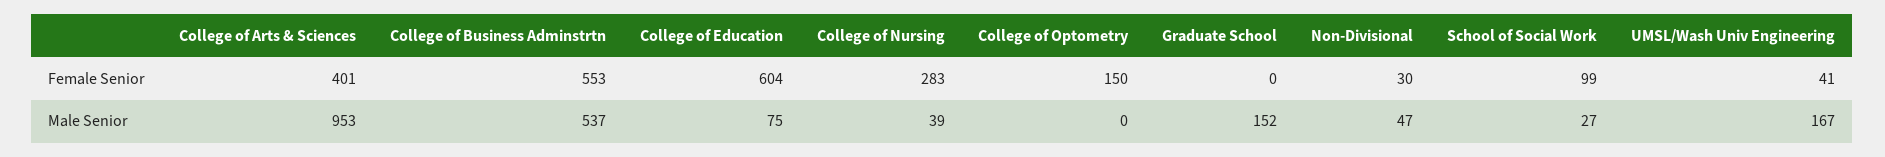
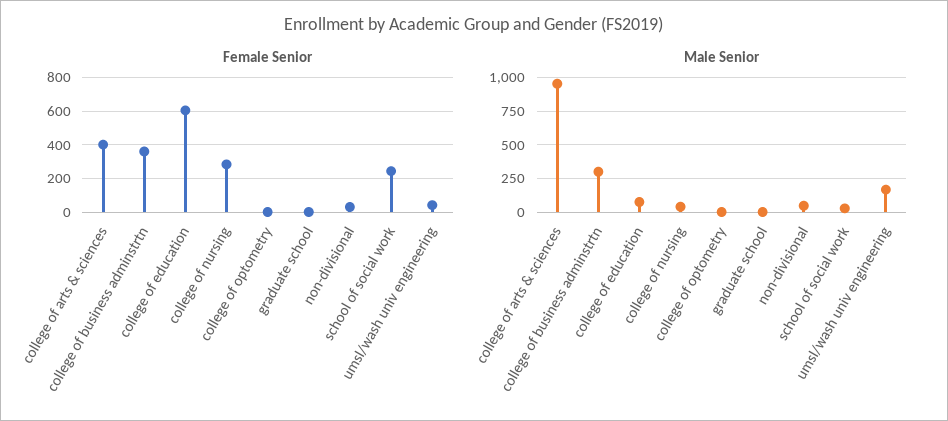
Female Senior, College of Business Adminstrtn: 553 -> 350
Female Senior, College of Optometry: 150 -> 0
Female Senior, School of Social Work: 99 -> 250
Male Senior, College of Business Adminstrtn: 537 -> 300
Male Senior, Graduate School: 152 -> 0

